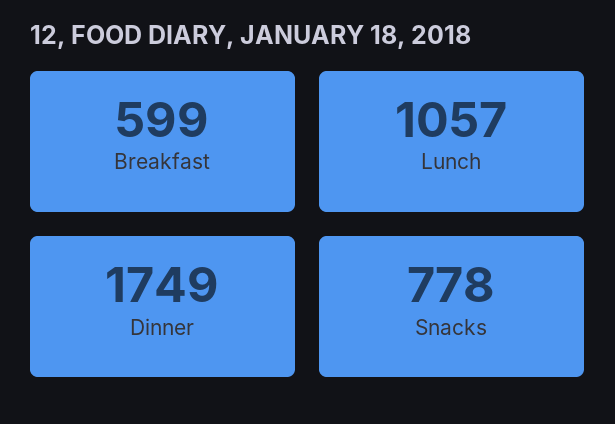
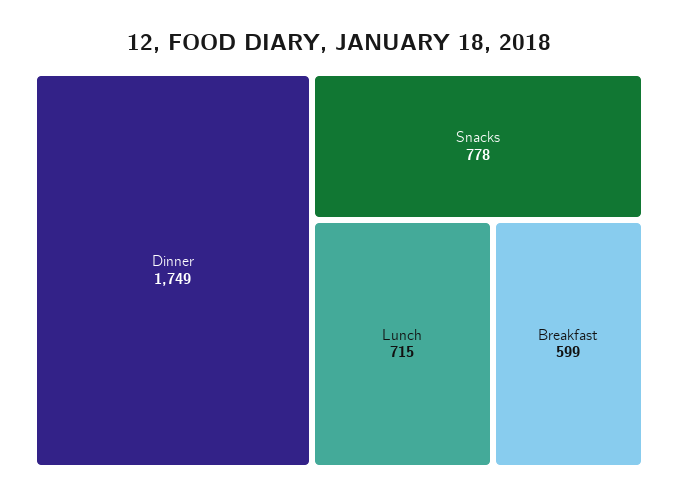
Lunch: 1057 -> 715

